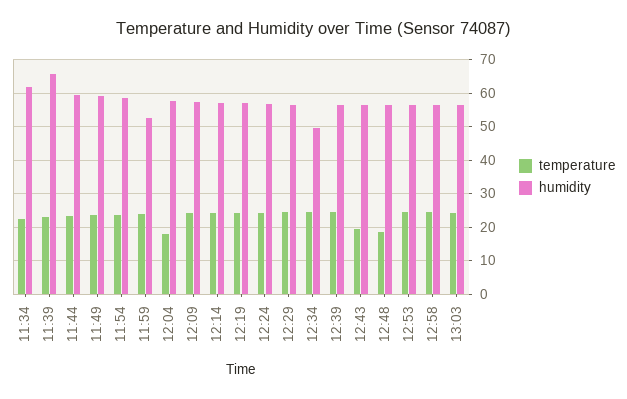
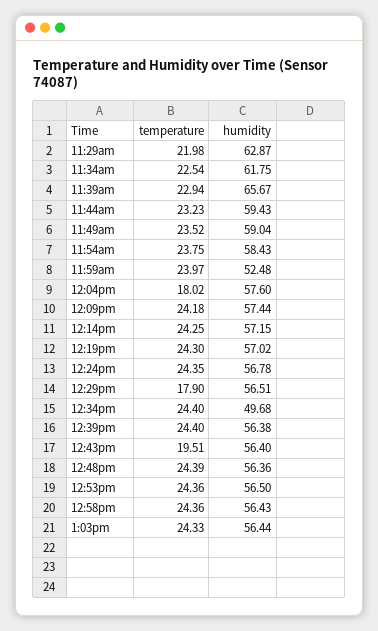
temperature, 12:29: 24 -> 17.9
temperature, 12:48: 18 -> 24.39
temperature, 11:29am: none -> 21.98
humidity, 11:29am: none -> 62.87

